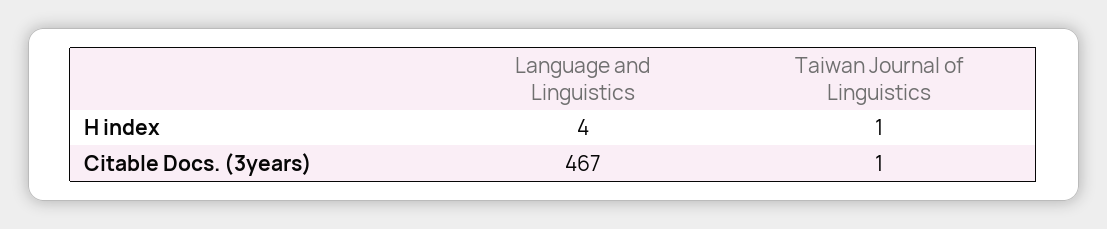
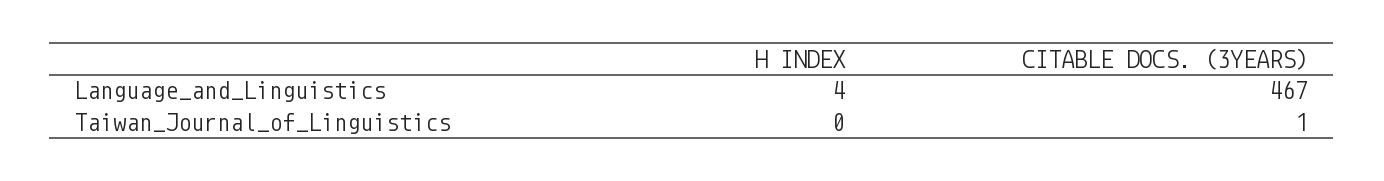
Taiwan Journal of Linguistics, H index: 1 -> 0

